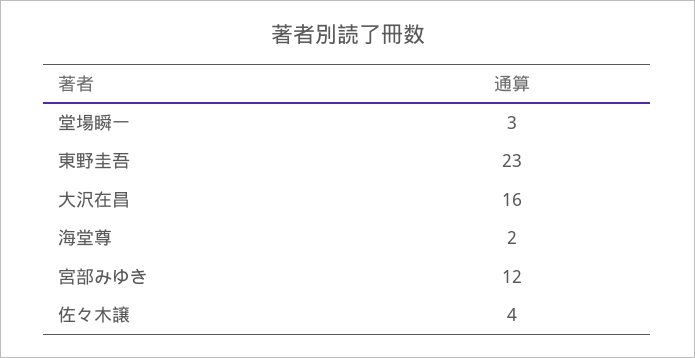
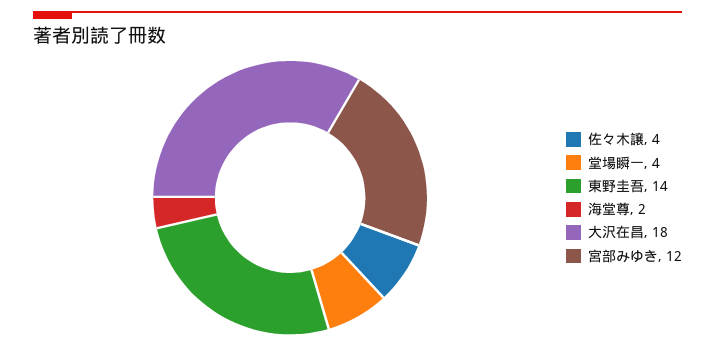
堂場瞬一: 3 -> 4
東野圭吾: 23 -> 14
大沢在昌: 16 -> 18

